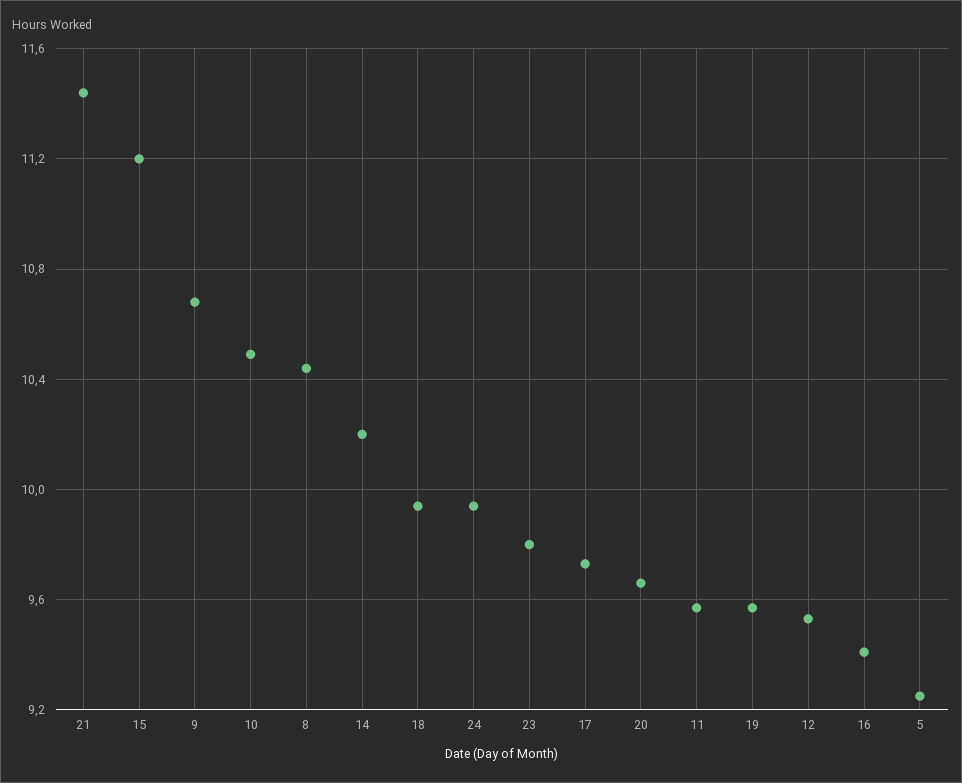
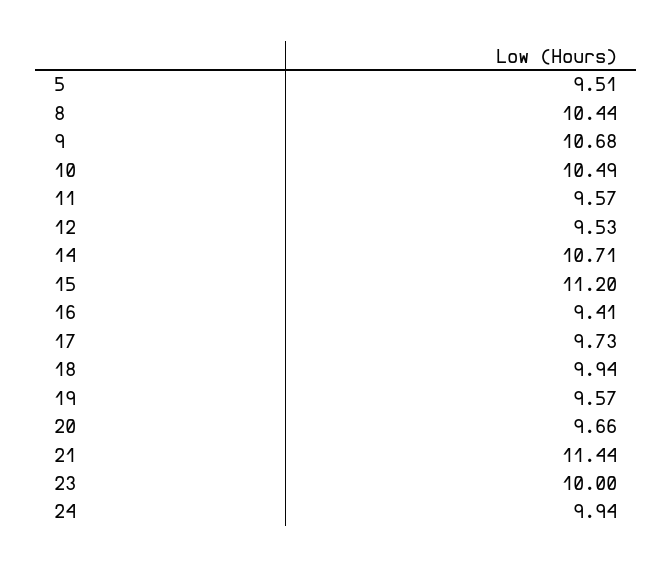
14: 10.2 -> 10.71
23: 9.8 -> 10
5: 9.25 -> 9.51

